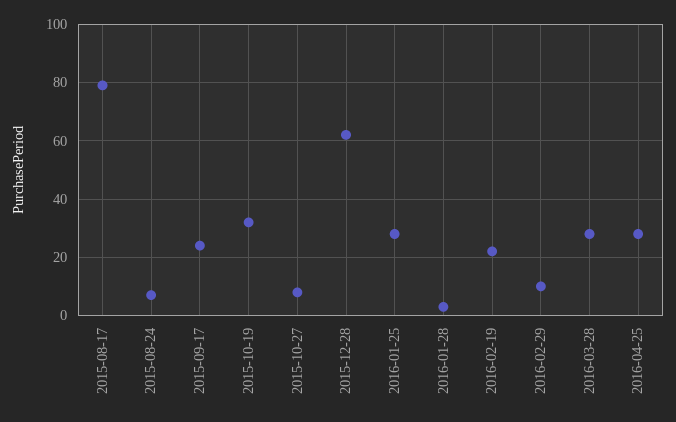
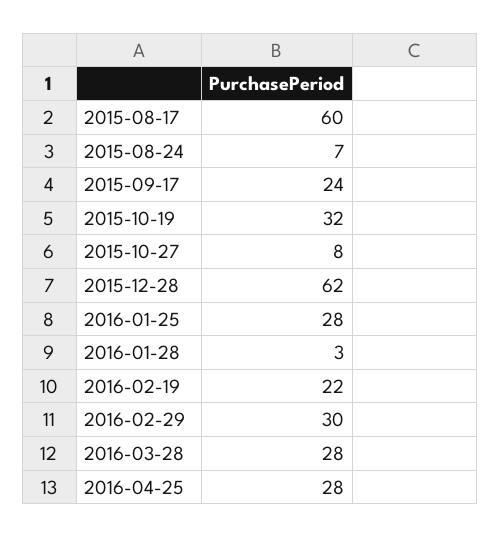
2015-08-17: 80 -> 60
2016-02-29: 10 -> 30

